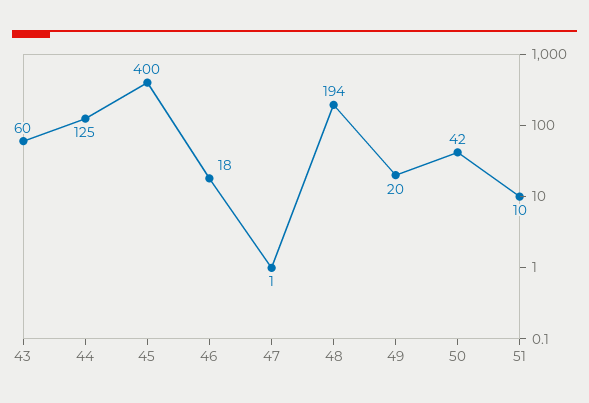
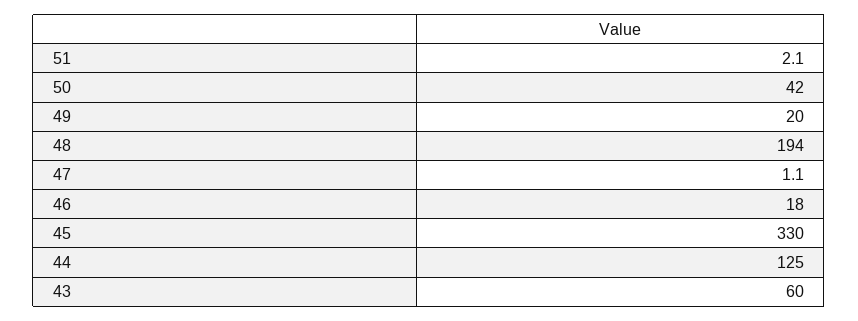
45: 400 -> 330
51: 10 -> 2.1

